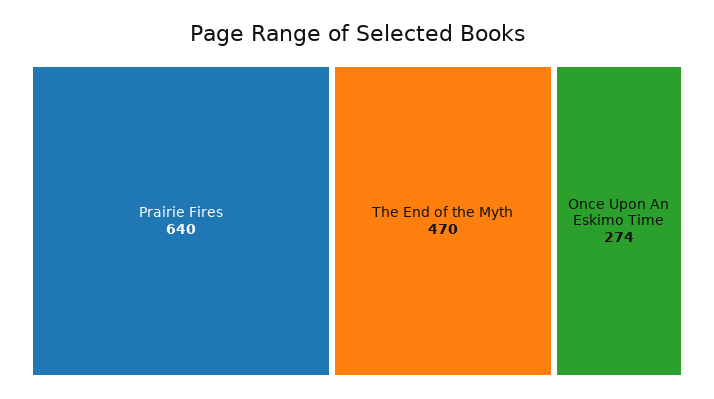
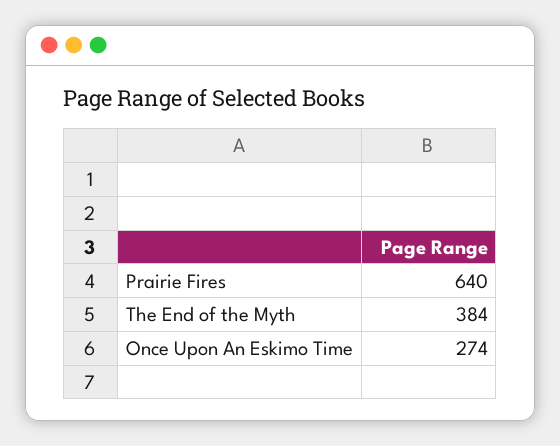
The End of the Myth: 470 -> 384

